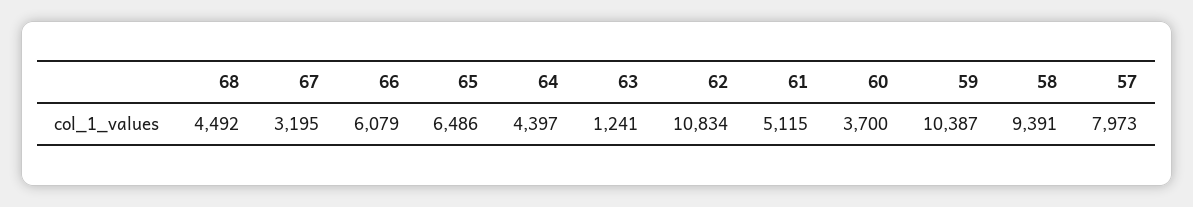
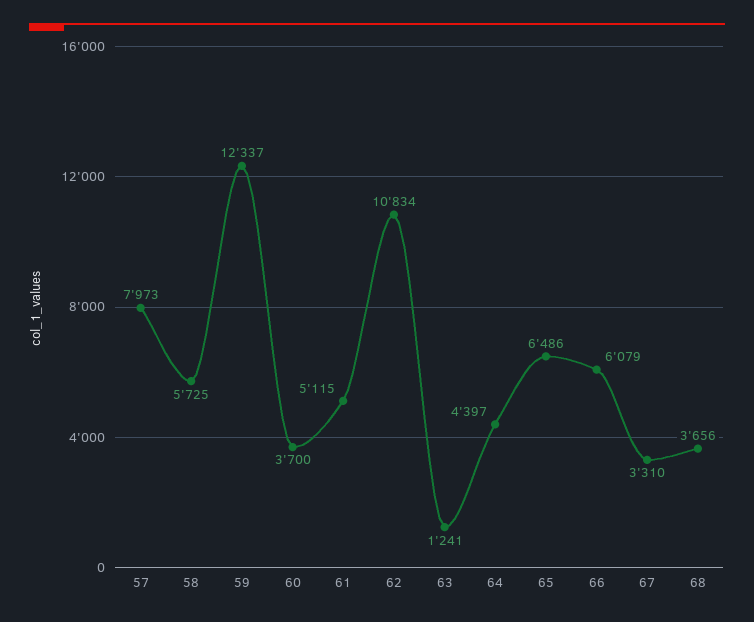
68: 4492 -> 3656
67: 3195 -> 3310
59: 10387 -> 12337
58: 9391 -> 5725

